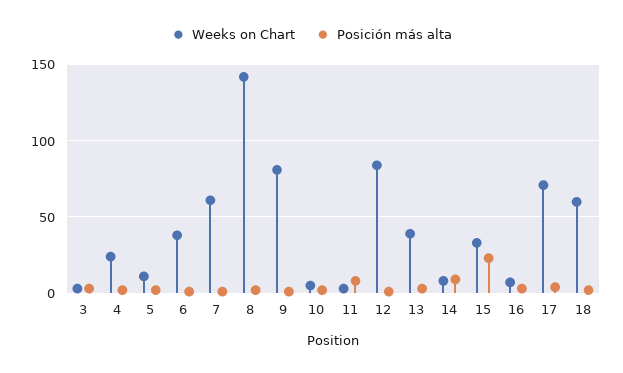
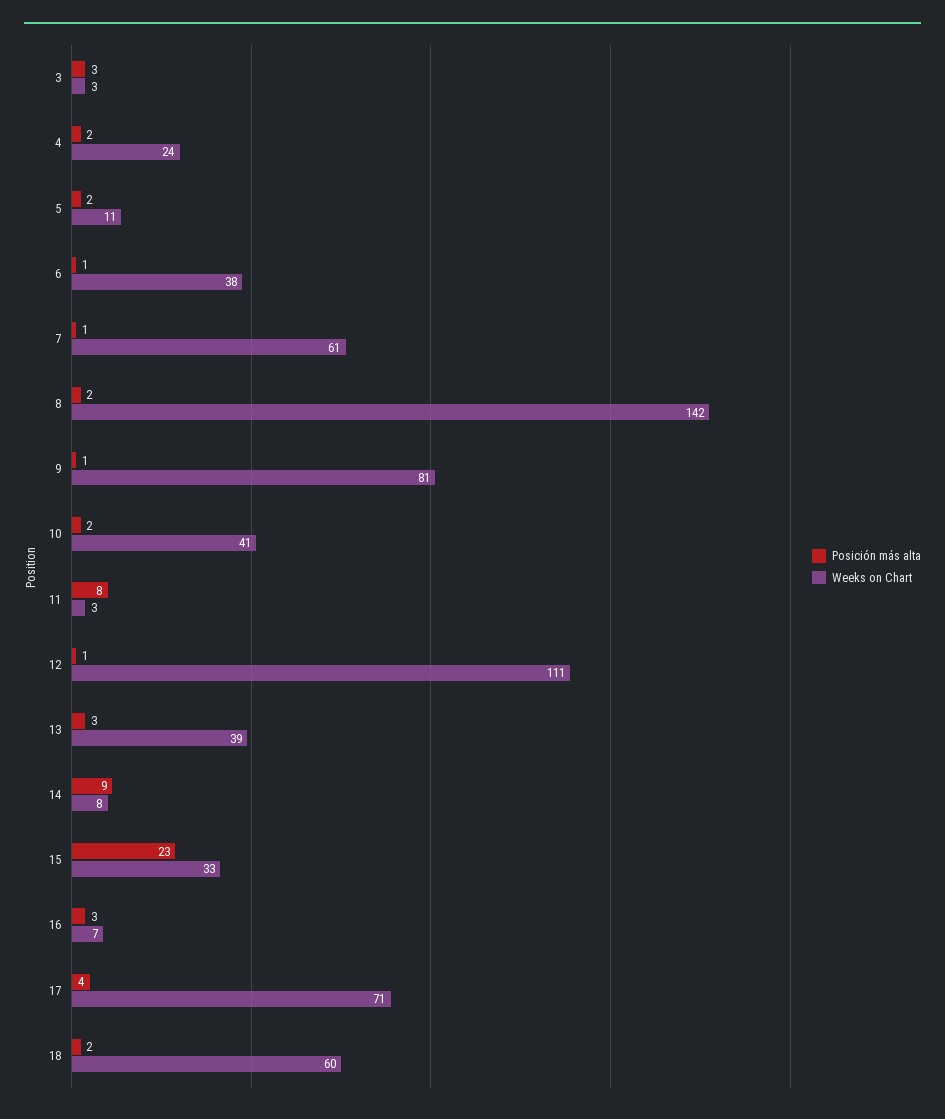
Weeks on Chart, 10: 5 -> 41
Weeks on Chart, 12: 85 -> 111

